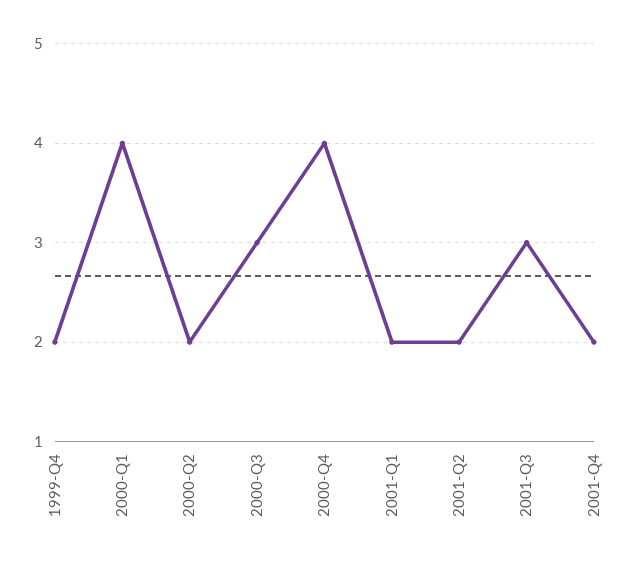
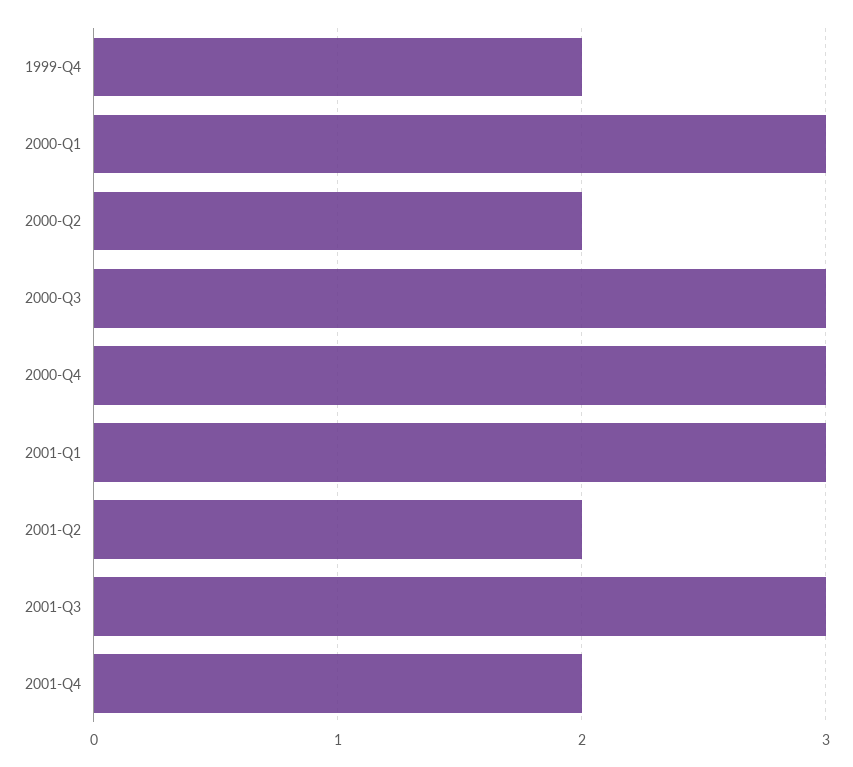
2000-Q1: 4 -> 3
2000-Q4: 4 -> 3
2001-Q1: 2 -> 3

